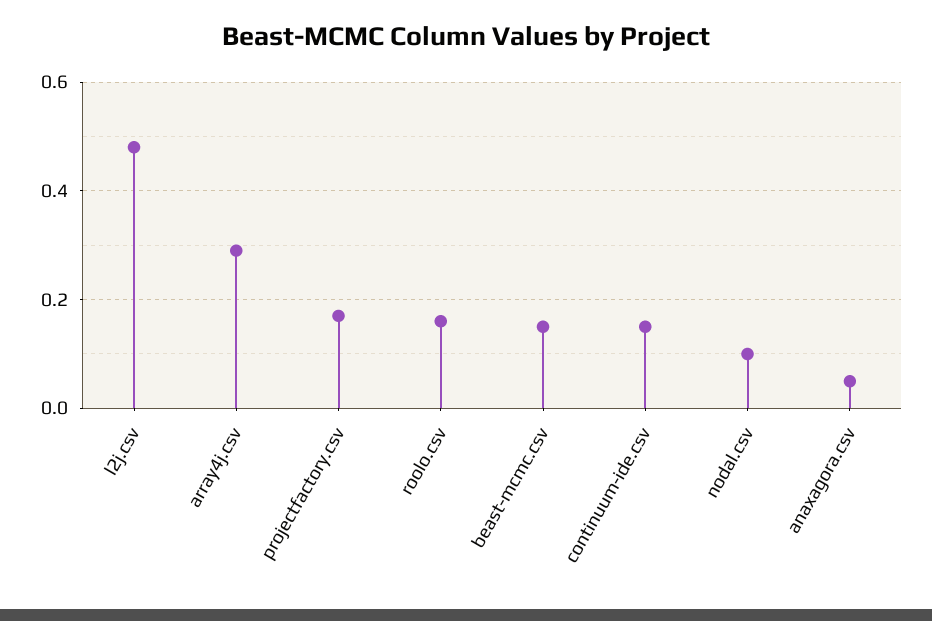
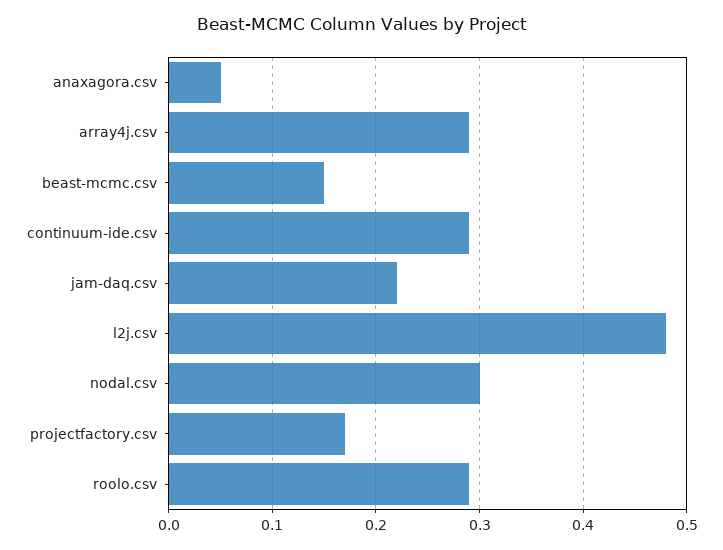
roolo.csv: 0.15 -> 0.29
continuum-ide.csv: 0.15 -> 0.29
nodal.csv: 0.1 -> 0.3
jam-daq.csv: none -> 0.22

